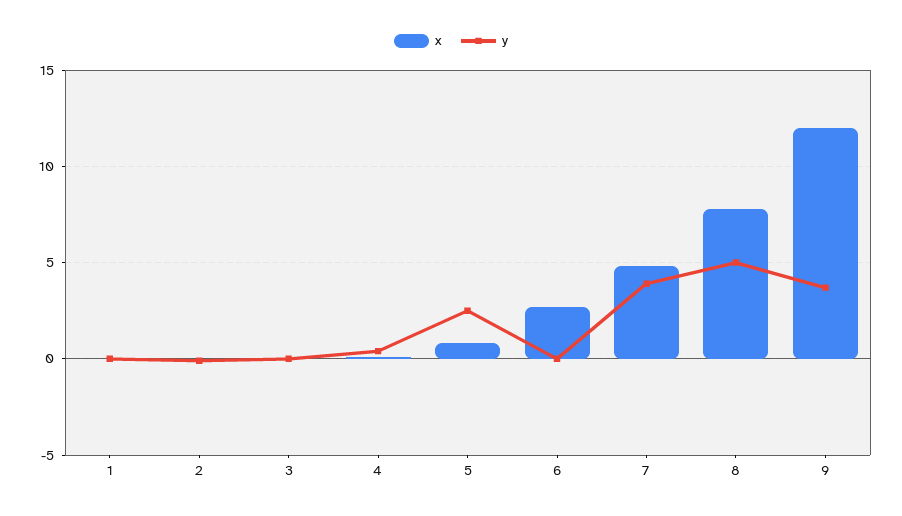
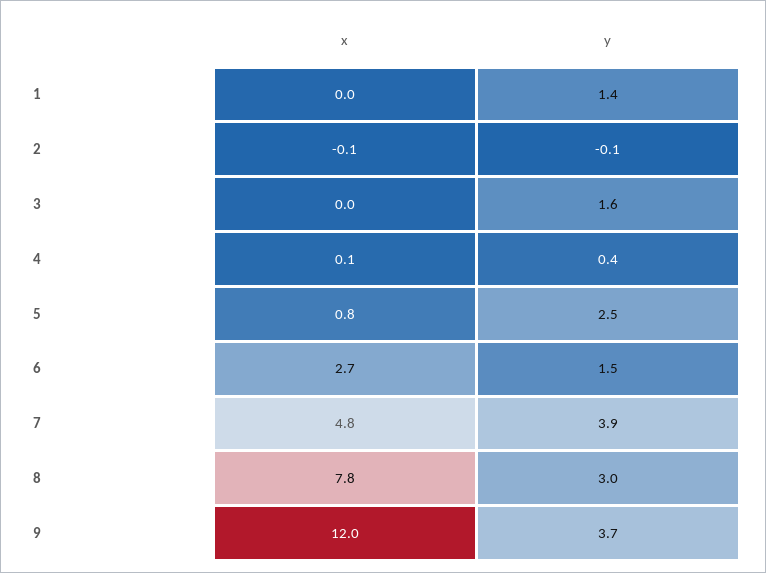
y, 1: 0 -> 1.4
y, 3: 0 -> 1.6
y, 6: 0 -> 1.5
y, 8: 5 -> 3

